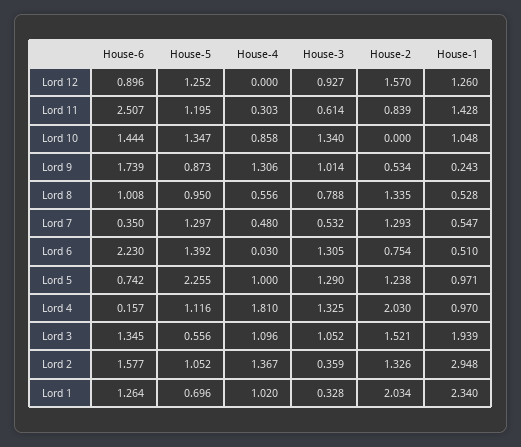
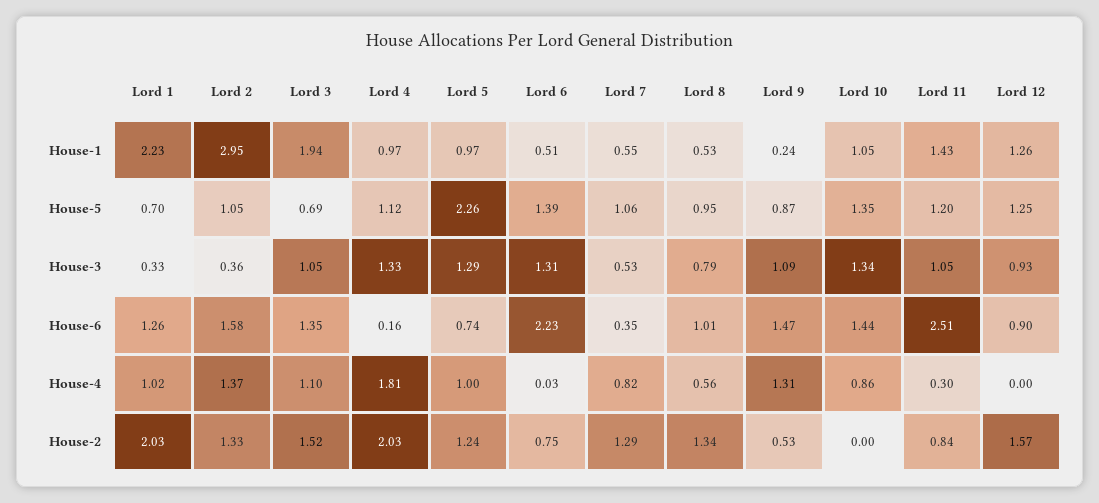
House-3, Lord 11: 0.614 -> 1.05
House-6, Lord 9: 1.739 -> 1.47
House-3, Lord 9: 1.014 -> 1.09
House-5, Lord 7: 1.297 -> 1.06
House-4, Lord 7: 0.48 -> 0.82
House-5, Lord 3: 0.556 -> 0.69
House-1, Lord 1: 2.34 -> 2.23

